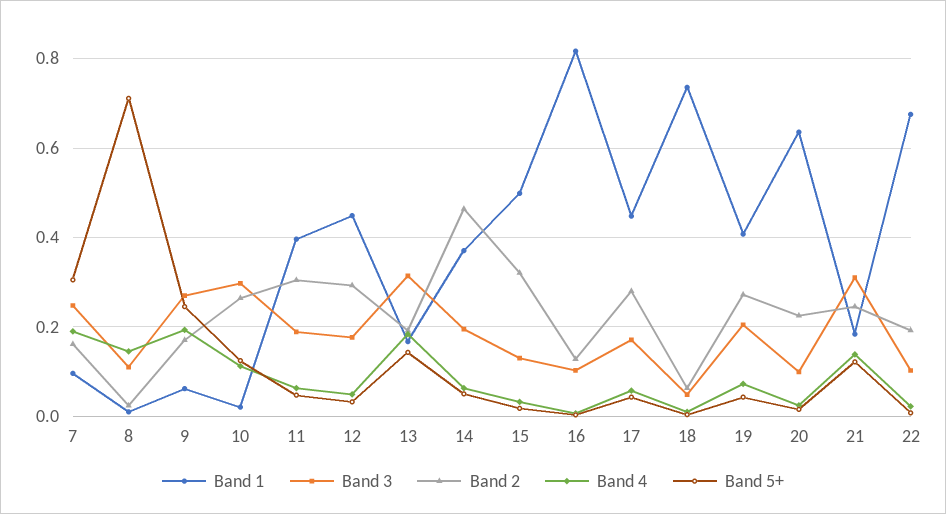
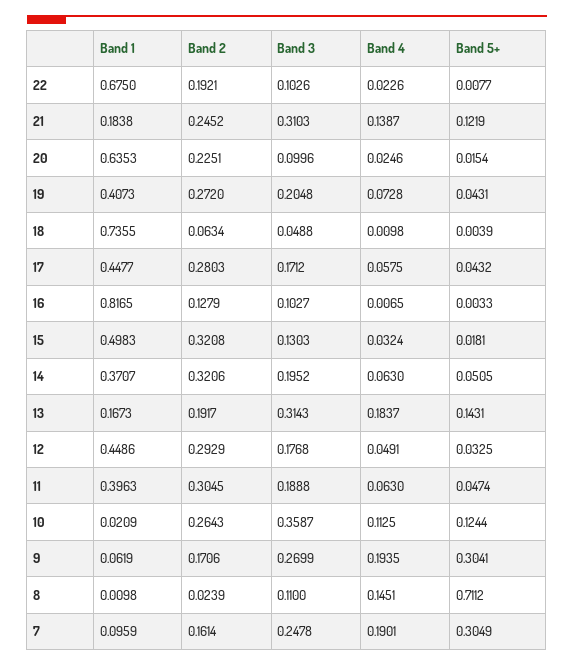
Band 5+, 9: 0.24 -> 0.3041
Band 3, 10: 0.3 -> 0.3587
Band 2, 14: 0.46 -> 0.3206

